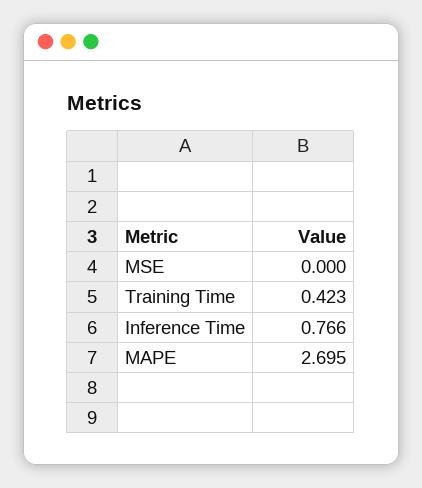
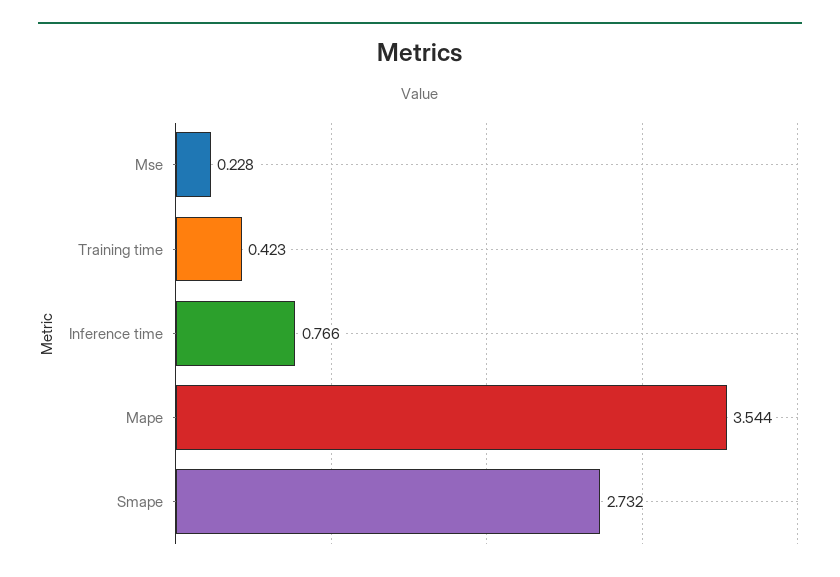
MSE: 0 -> 0.228
MAPE: 2.695 -> 3.544
Smape: none -> 2.732

